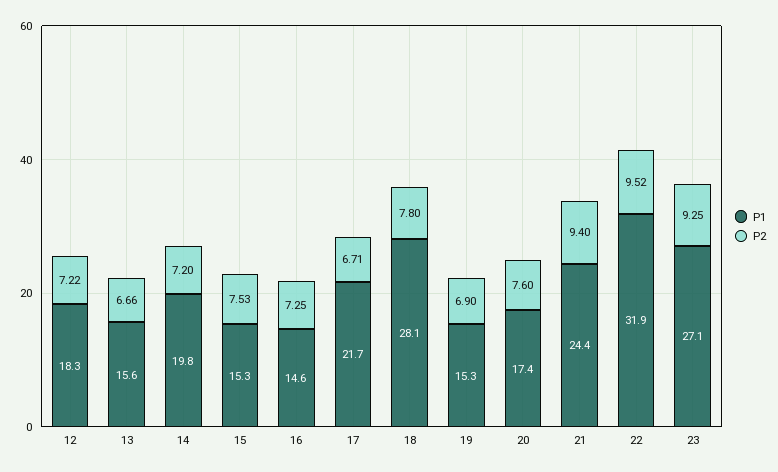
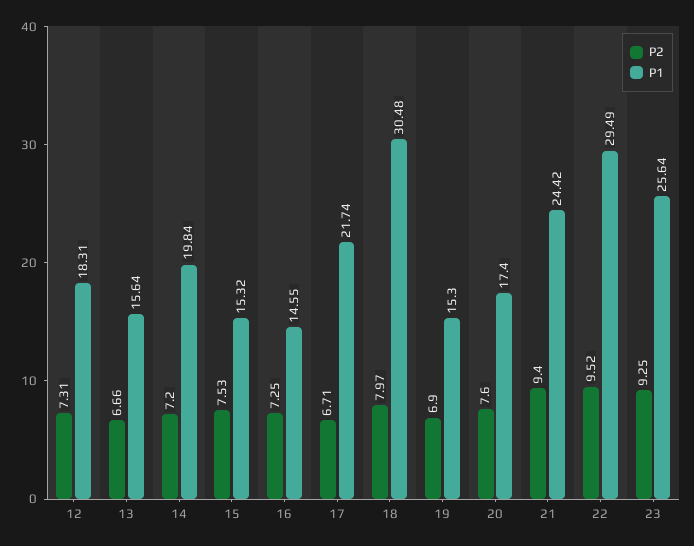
P2, 12: 7.22 -> 7.31
P1, 18: 28.1 -> 30.48
P2, 18: 7.8 -> 7.97
P1, 22: 31.9 -> 29.49
P1, 23: 27.1 -> 25.64

